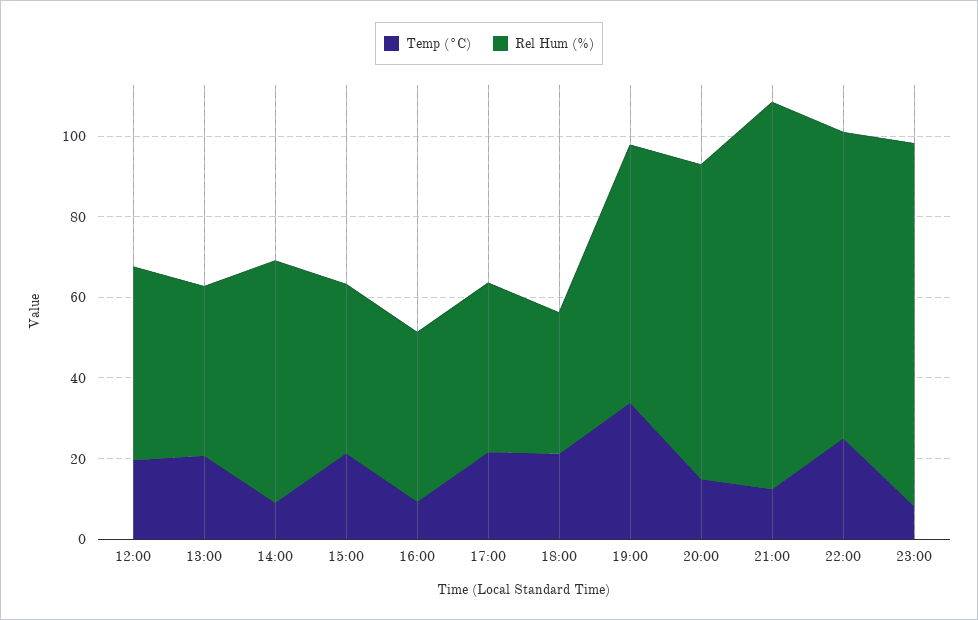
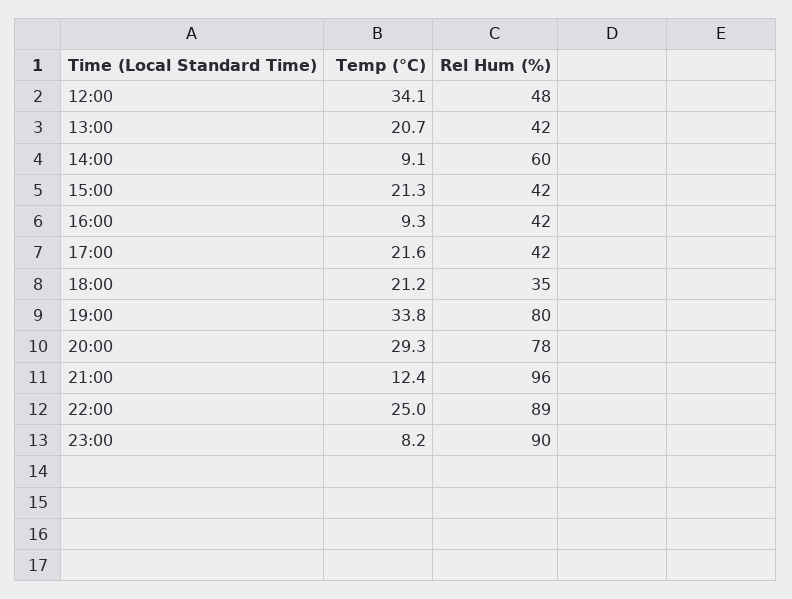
Temp (°C), 12:00: 20 -> 34.1
Rel Hum (%), 19:00: 65 -> 80
Temp (°C), 20:00: 15 -> 29.3
Rel Hum (%), 22:00: 75 -> 89

